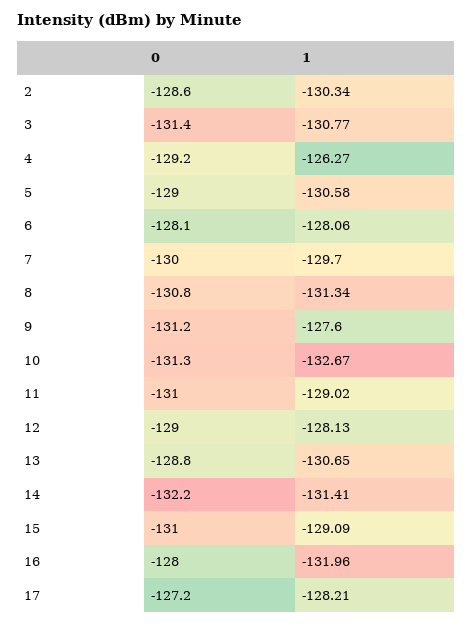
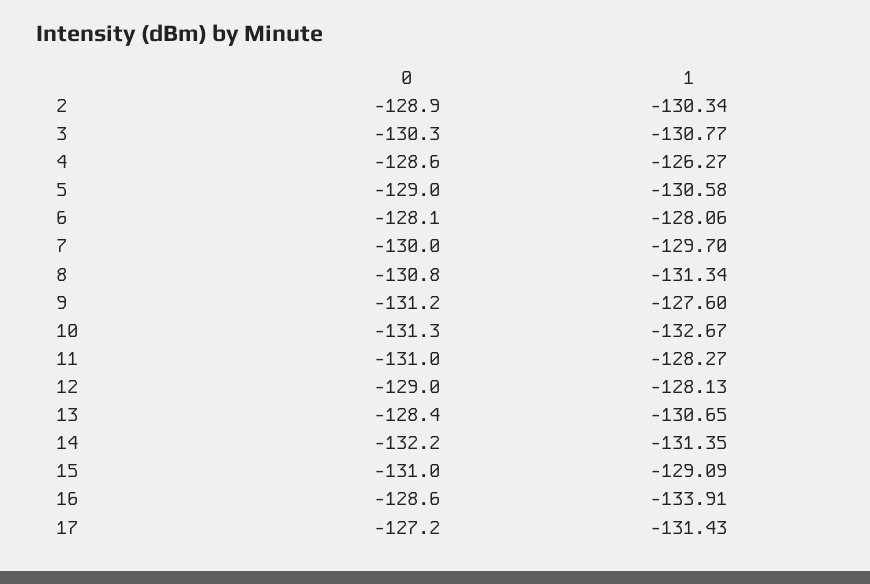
0, 2: -128.6 -> -128.9
0, 3: -131.4 -> -130.3
0, 4: -129.2 -> -128.6
1, 11: -129.02 -> -128.27
0, 13: -128.8 -> -128.4
1, 14: -131.41 -> -131.35
0, 16: -128 -> -128.6
1, 16: -131.96 -> -133.91
1, 17: -128.21 -> -131.43

